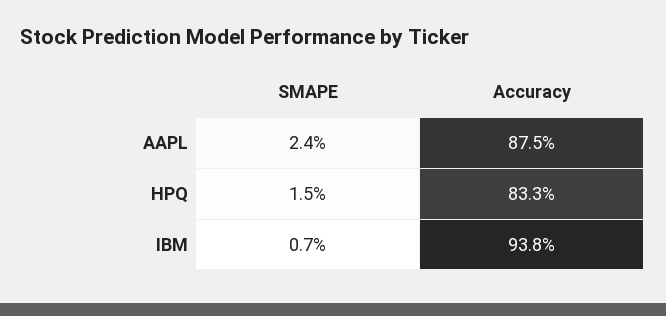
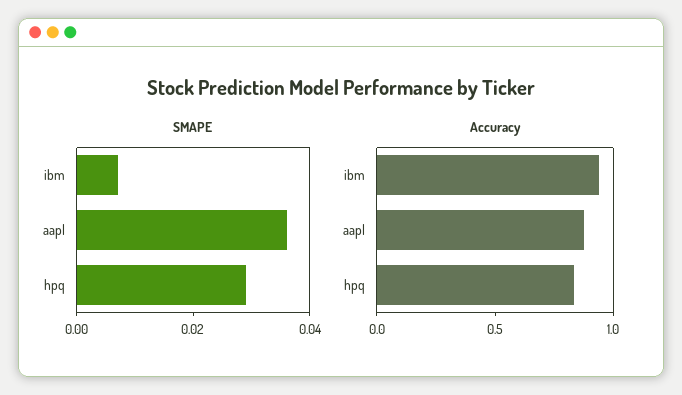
SMAPE, AAPL: 0.024 -> 0.035
SMAPE, HPQ: 0.015 -> 0.03

